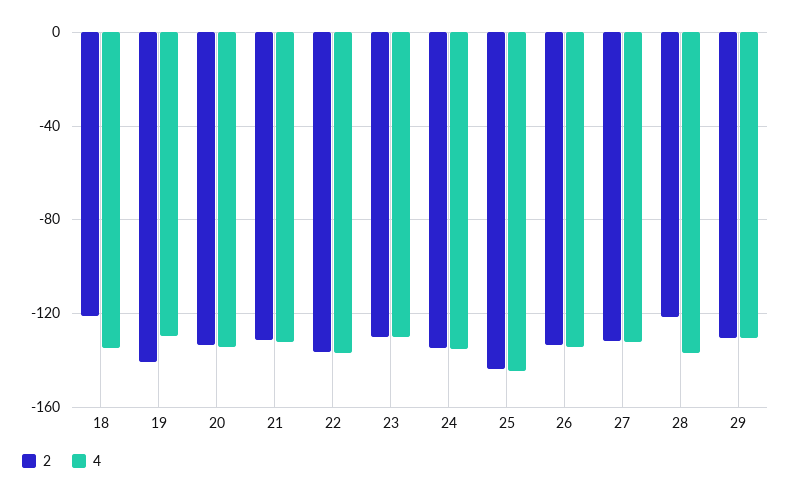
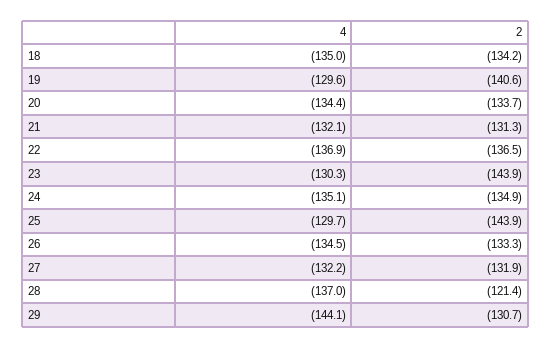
2, 18: -120 -> -134.2
2, 23: -130 -> -143.9
4, 25: -145 -> -129.7
4, 29: -130 -> -144.1

